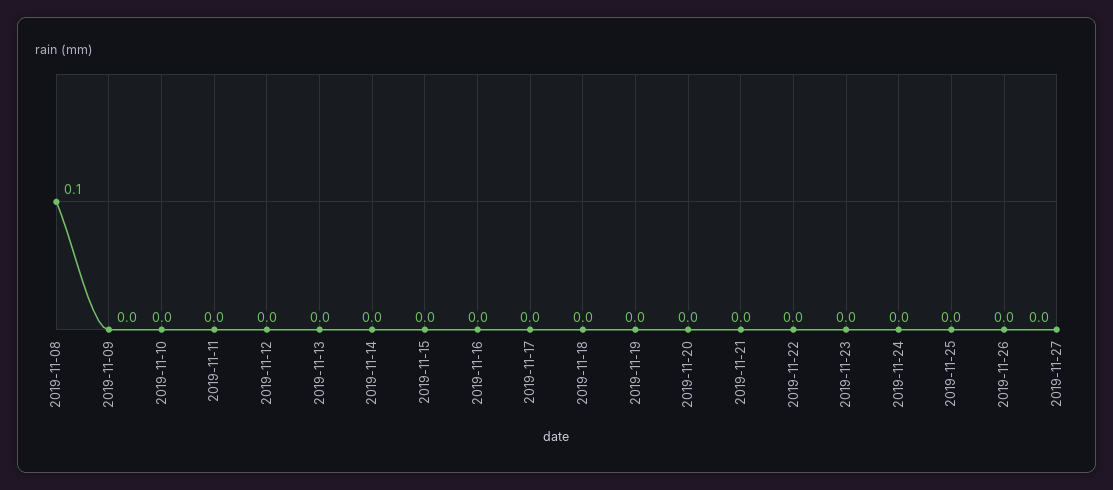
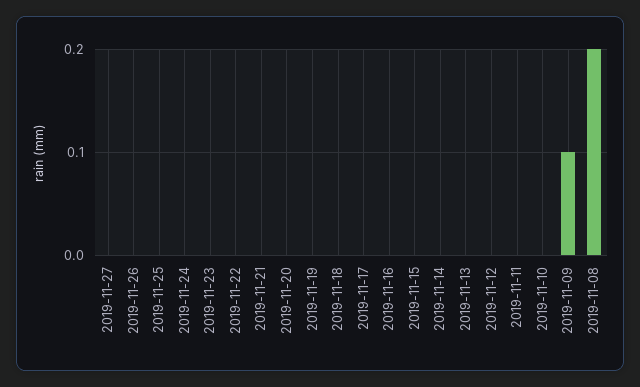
2019-11-08: 0.1 -> 0.2
2019-11-09: 0 -> 0.1

